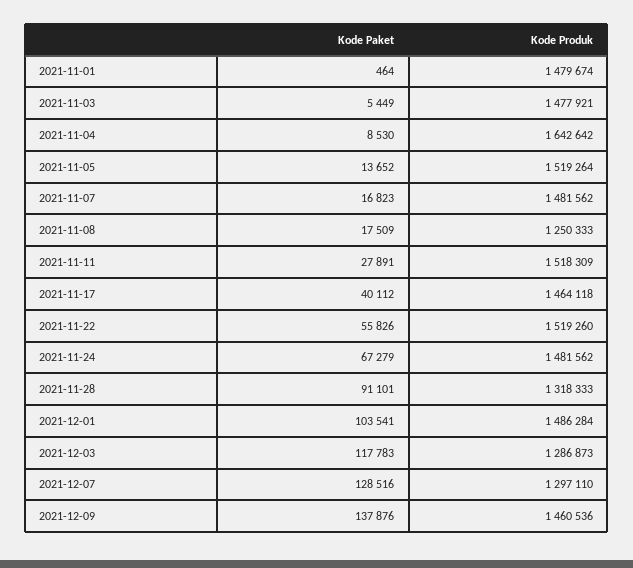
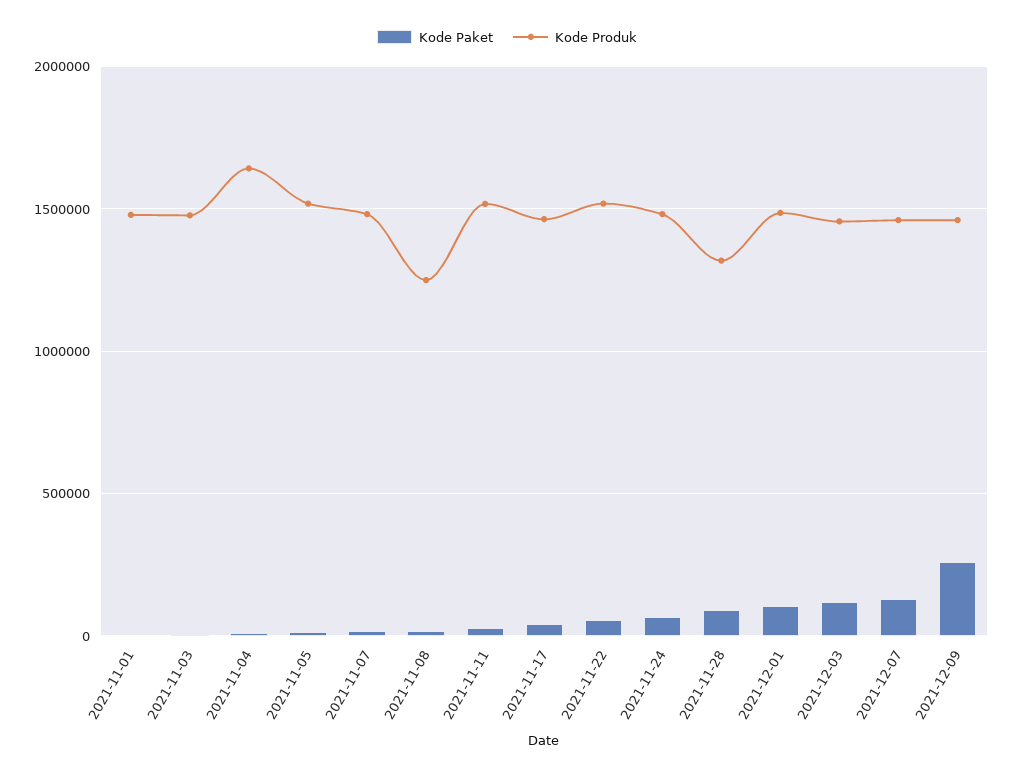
Kode Produk, 2021-12-03: 1286873 -> 1450000
Kode Produk, 2021-12-07: 1297110 -> 1450000
Kode Paket, 2021-12-09: 137876 -> 250000

